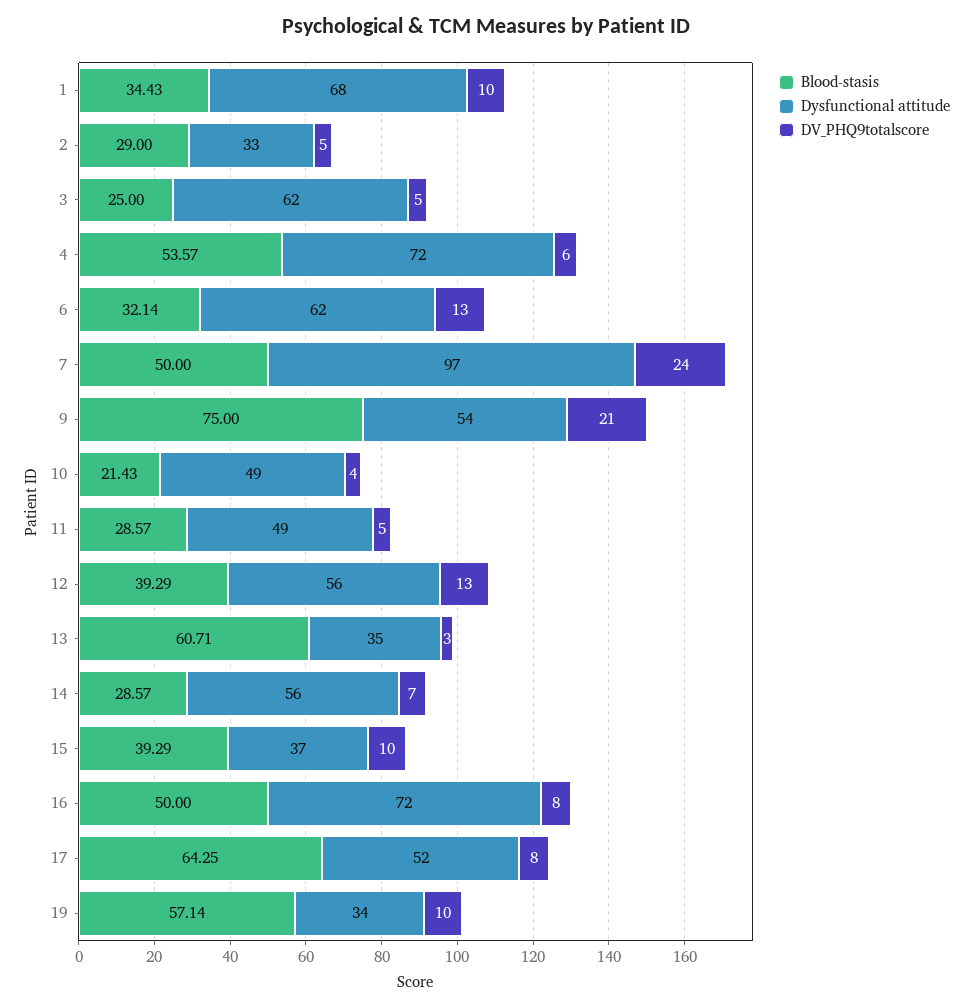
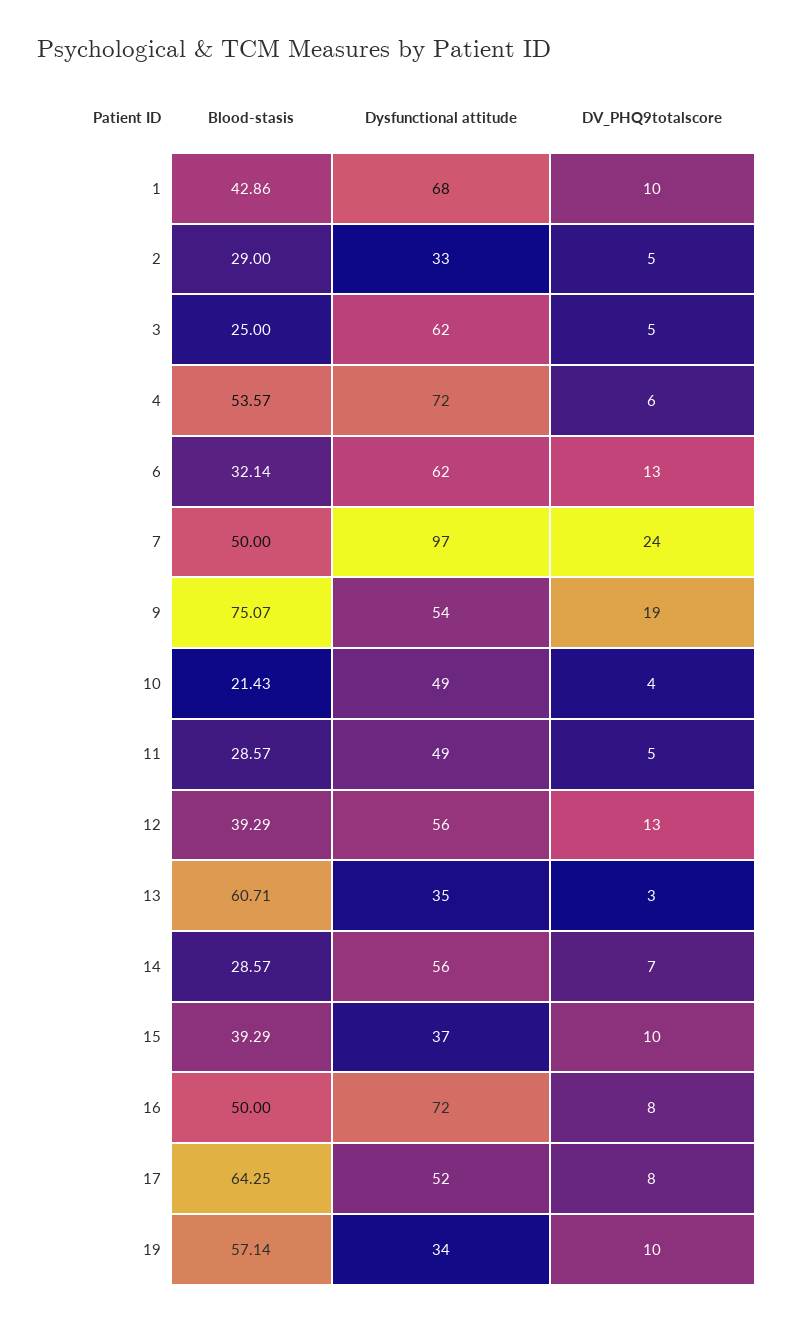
Blood-stasis, 1: 34.43 -> 42.86
Blood-stasis, 9: 75 -> 75.07
DV_PHQ9totalscore, 9: 21 -> 19

